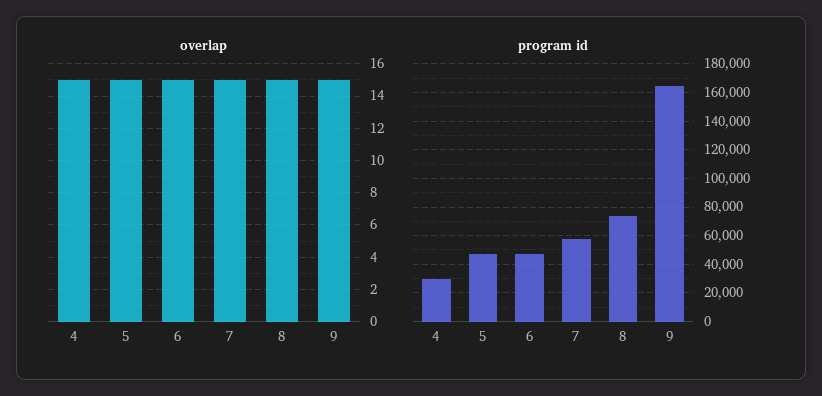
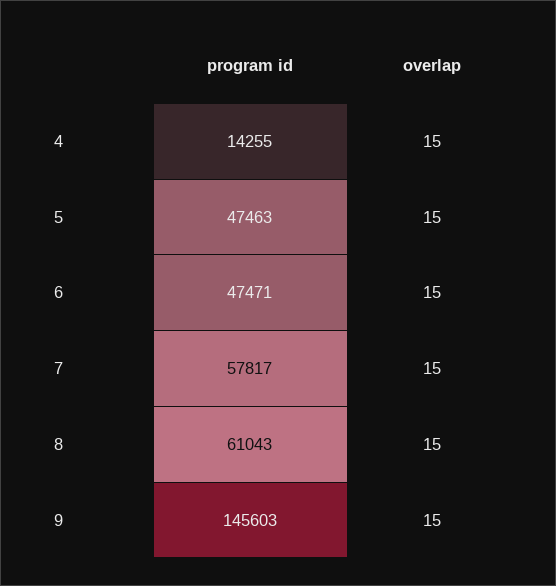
program id, 4: 30000 -> 14255
program id, 8: 75000 -> 61043
program id, 9: 165000 -> 145603

